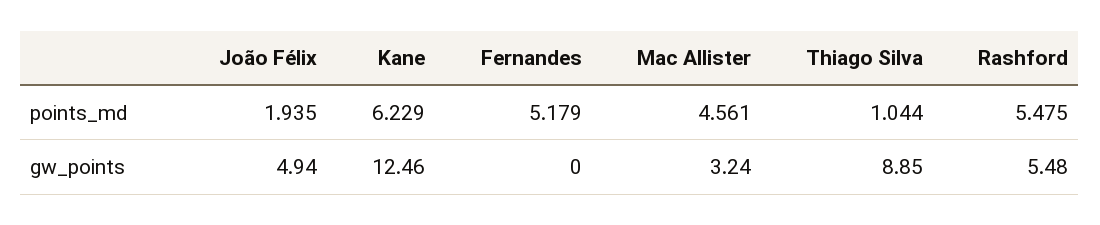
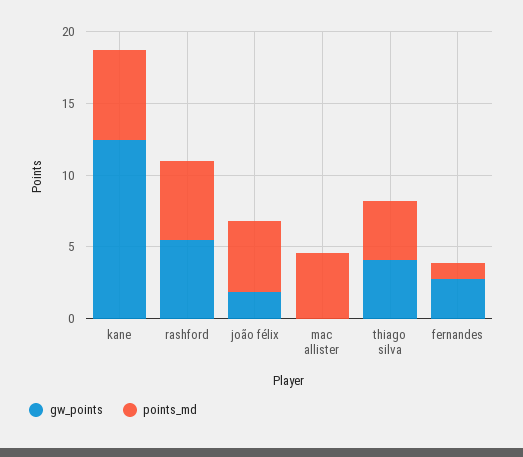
points_md, João Félix: 1.935 -> 5
points_md, Fernandes: 5.179 -> 1
points_md, Thiago Silva: 1.044 -> 4
gw_points, João Félix: 4.94 -> 2
gw_points, Fernandes: 0 -> 3
gw_points, Mac Allister: 3.24 -> 0
gw_points, Thiago Silva: 8.85 -> 4

